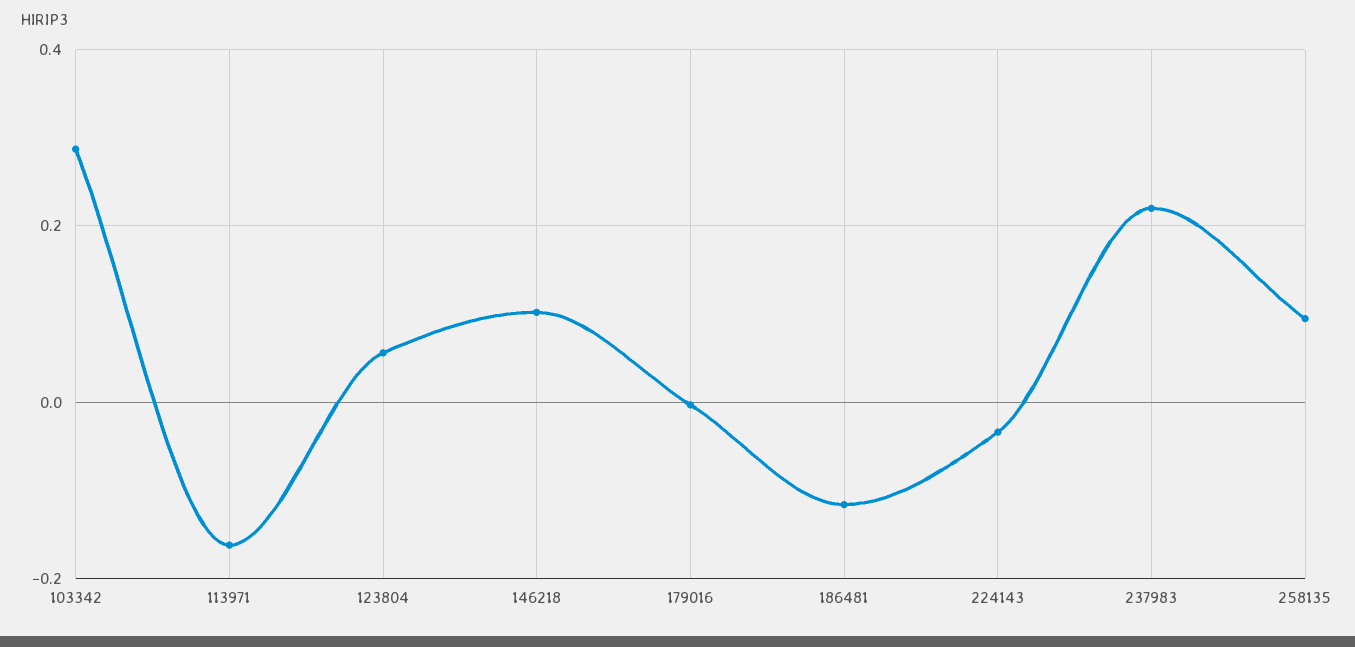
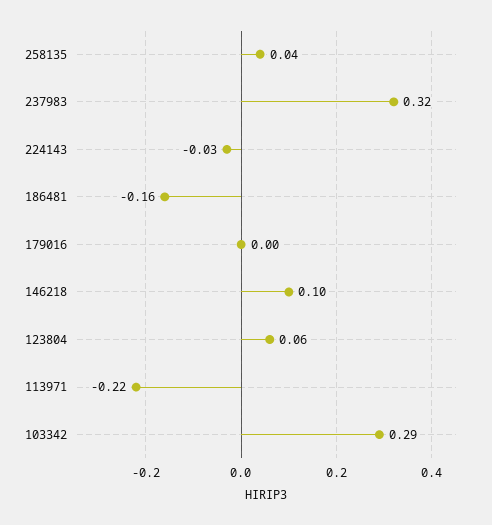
113971: -0.16 -> -0.22
186481: -0.12 -> -0.16
237983: 0.22 -> 0.32
258135: 0.1 -> 0.04

